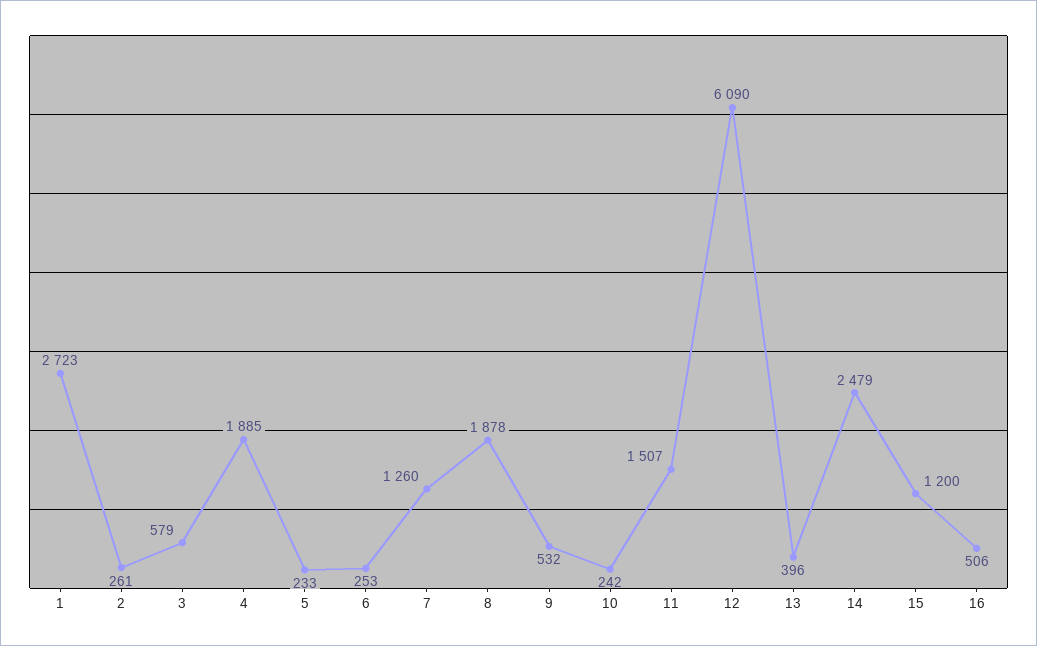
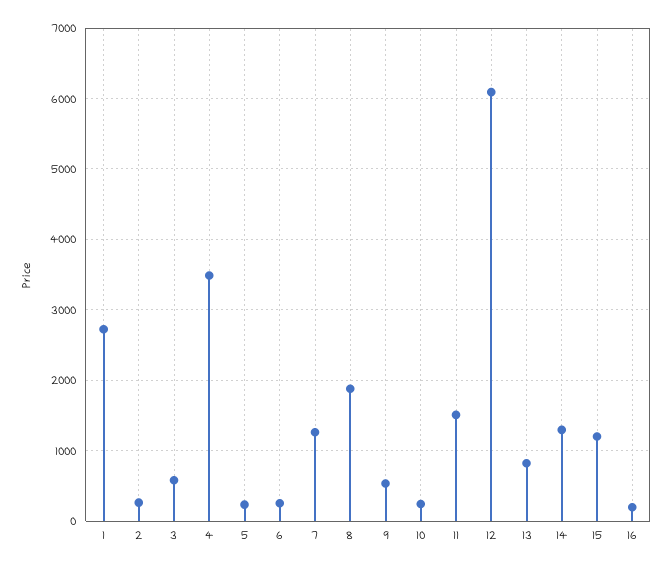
4: 1885 -> 3500
13: 396 -> 800
14: 2479 -> 1300
16: 506 -> 200

